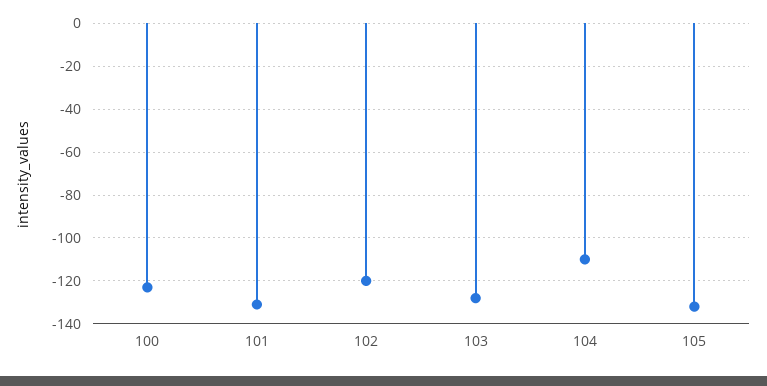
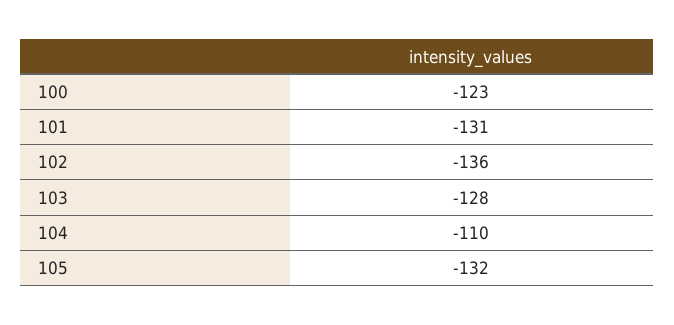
102: -120 -> -136

